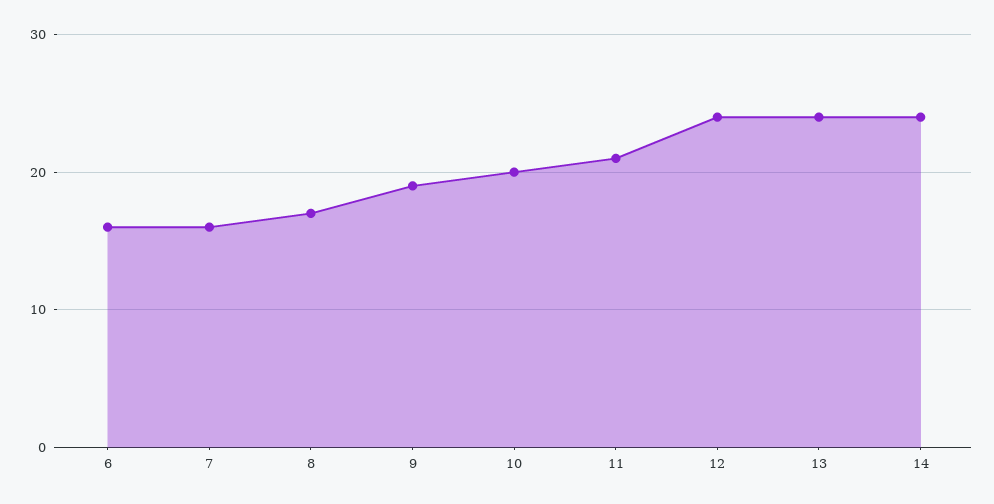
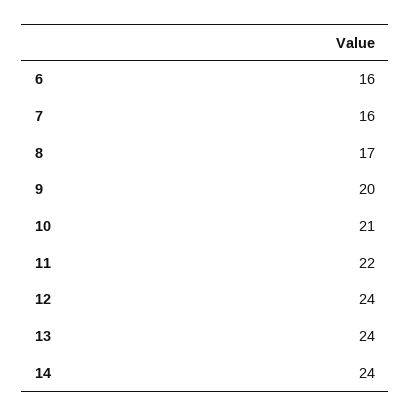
9: 19 -> 20
10: 20 -> 21
11: 21 -> 22

